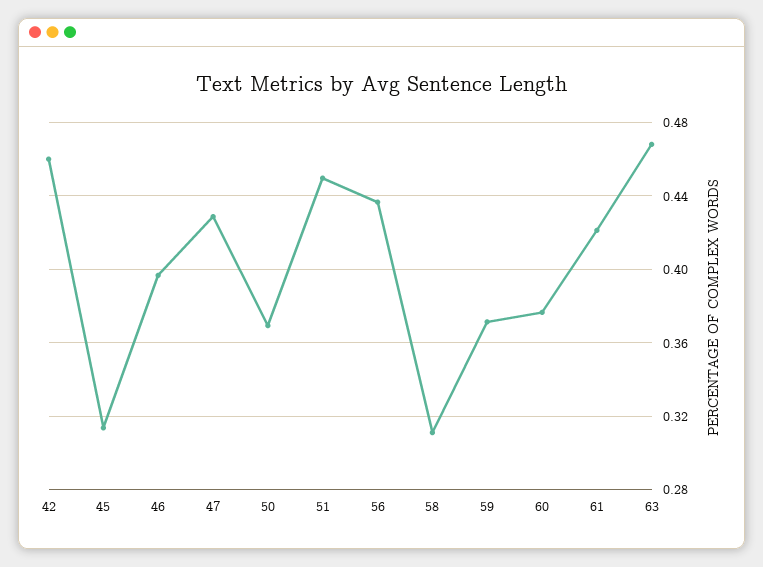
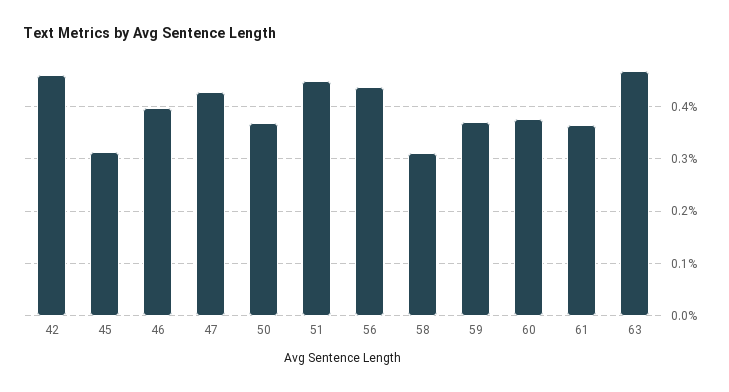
61: 0.42 -> 0.36

